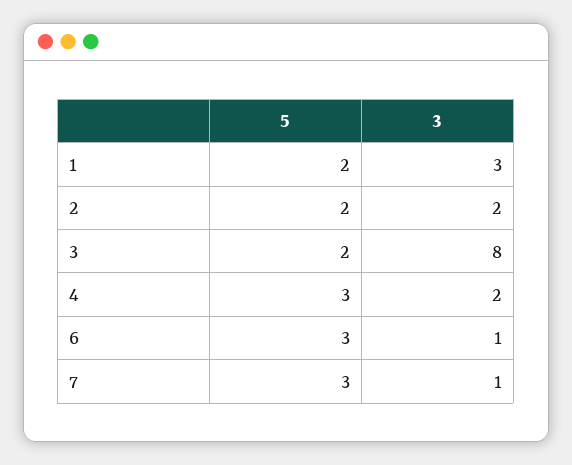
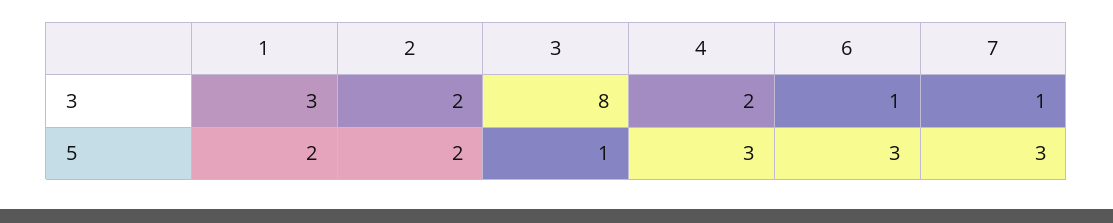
5, 3: 2 -> 1

